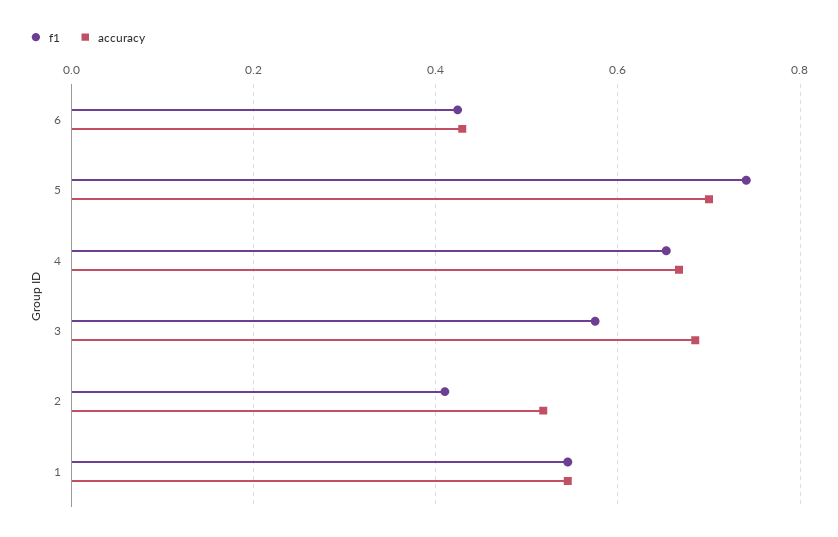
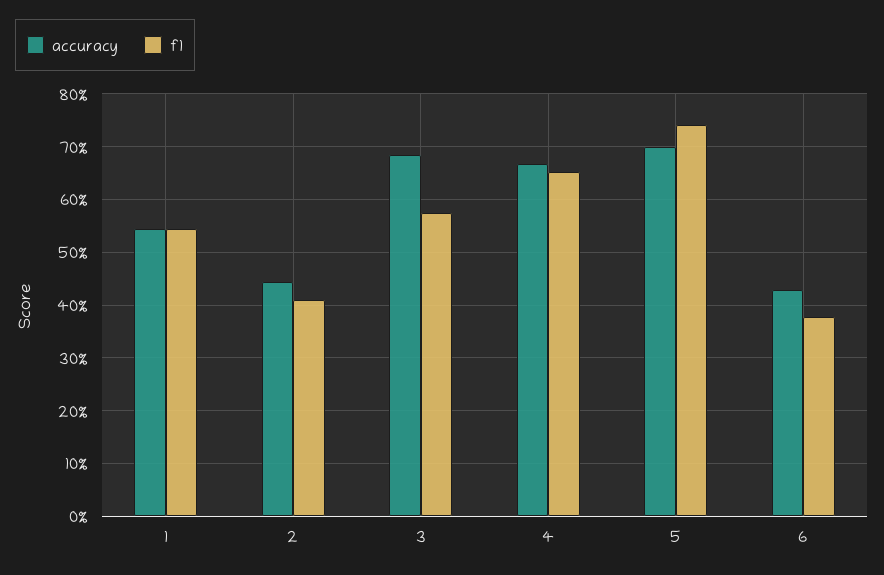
f1, 6: 0.42 -> 0.38
accuracy, 2: 0.52 -> 0.44

